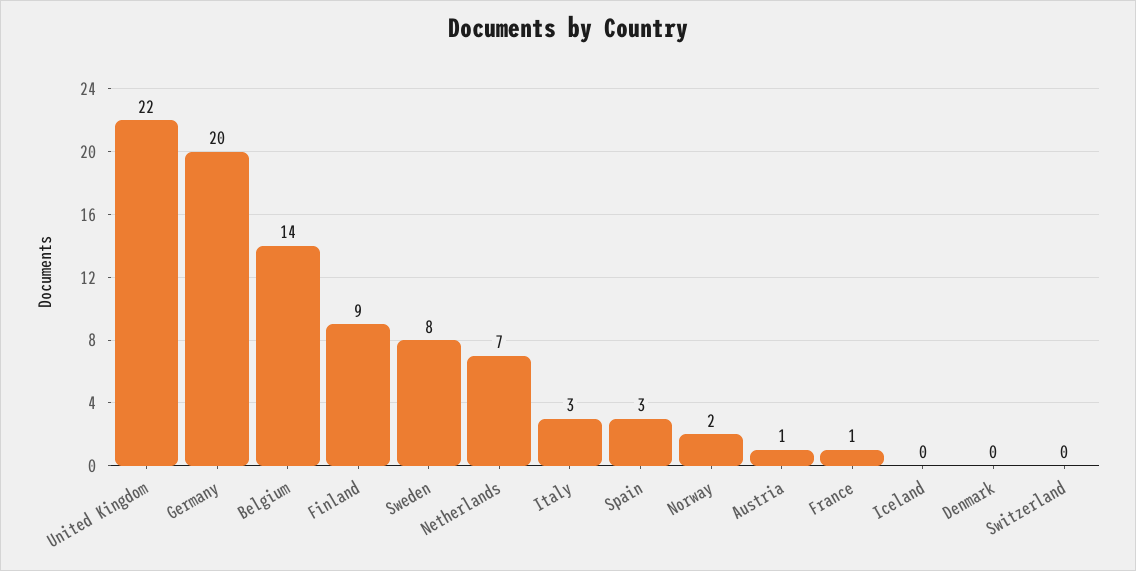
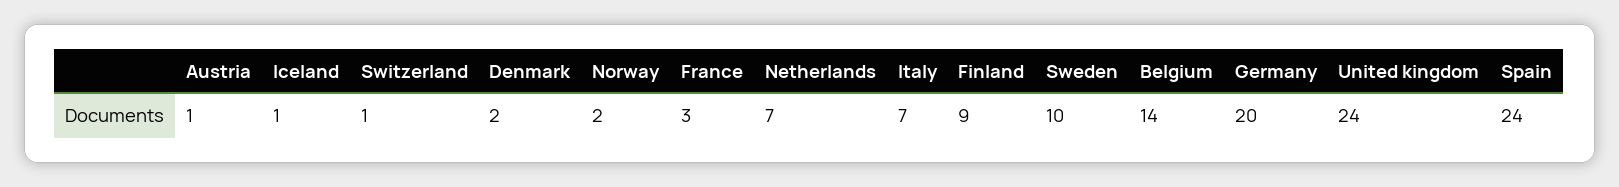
United Kingdom: 22 -> 24
Sweden: 8 -> 10
Italy: 3 -> 7
Spain: 3 -> 24
France: 1 -> 3
Iceland: 0 -> 1
Denmark: 0 -> 2
Switzerland: 0 -> 1

